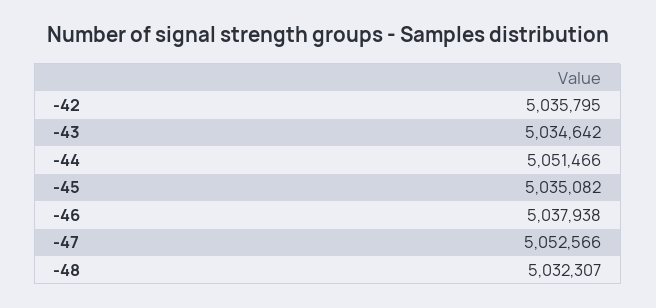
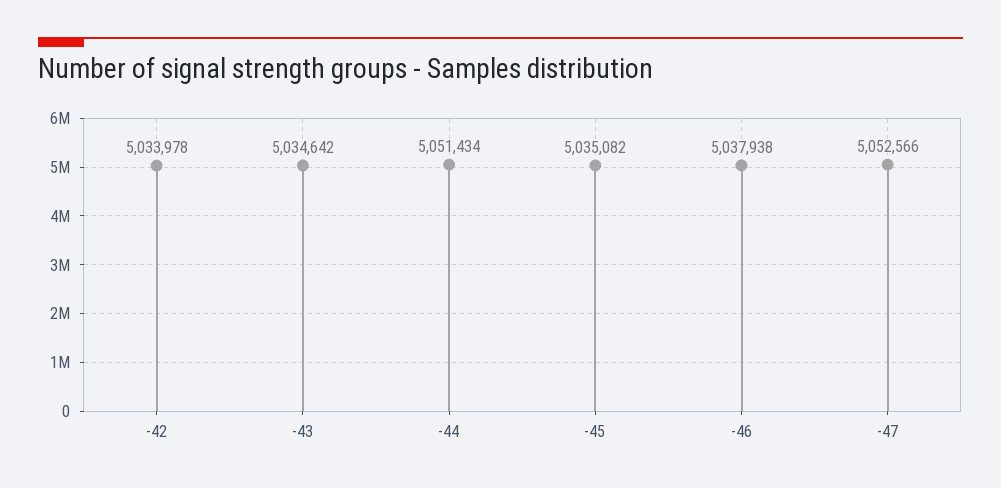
-42: 5035795 -> 5033978
-44: 5051466 -> 5051434
-48: 5032307 -> none

